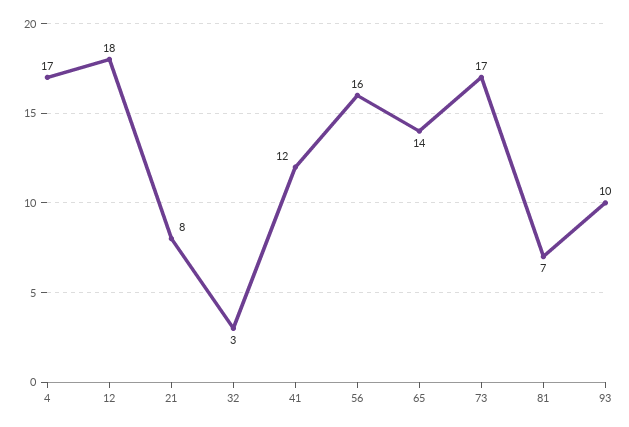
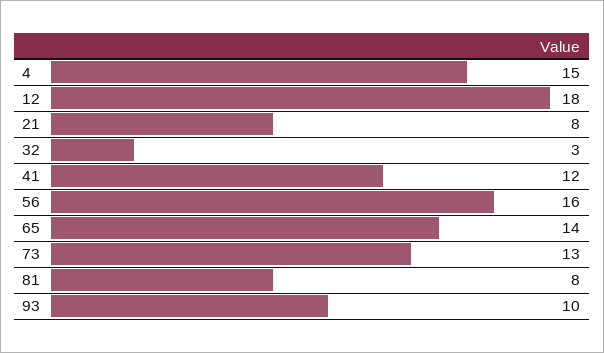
4: 17 -> 15
73: 17 -> 13
81: 7 -> 8

